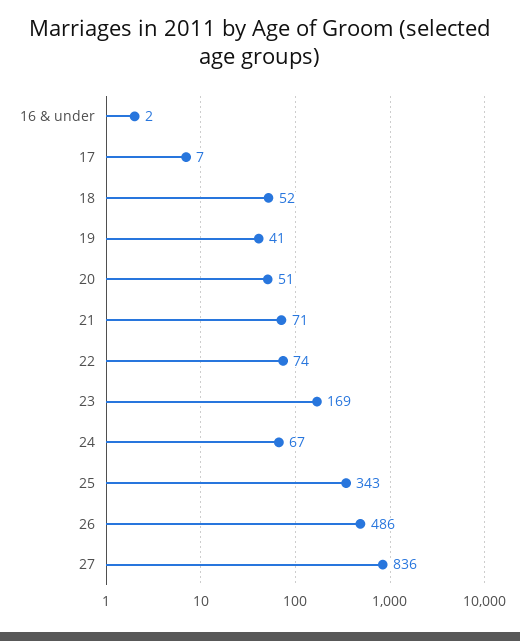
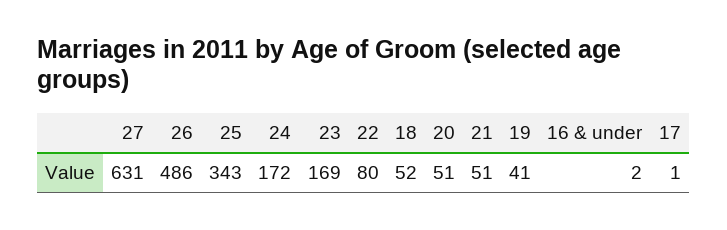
17: 7 -> 1
21: 71 -> 51
22: 74 -> 80
24: 67 -> 172
27: 836 -> 631

